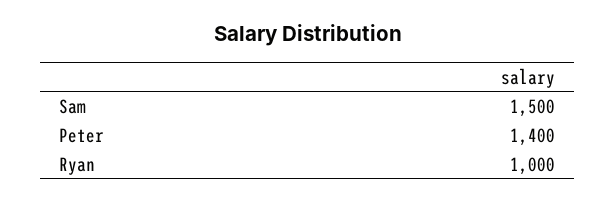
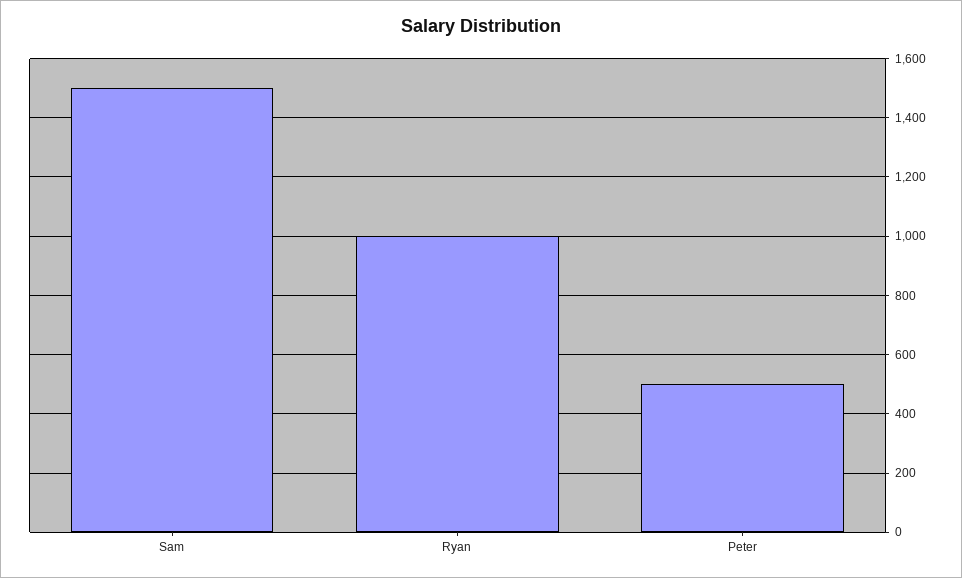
Peter: 1400 -> 500

